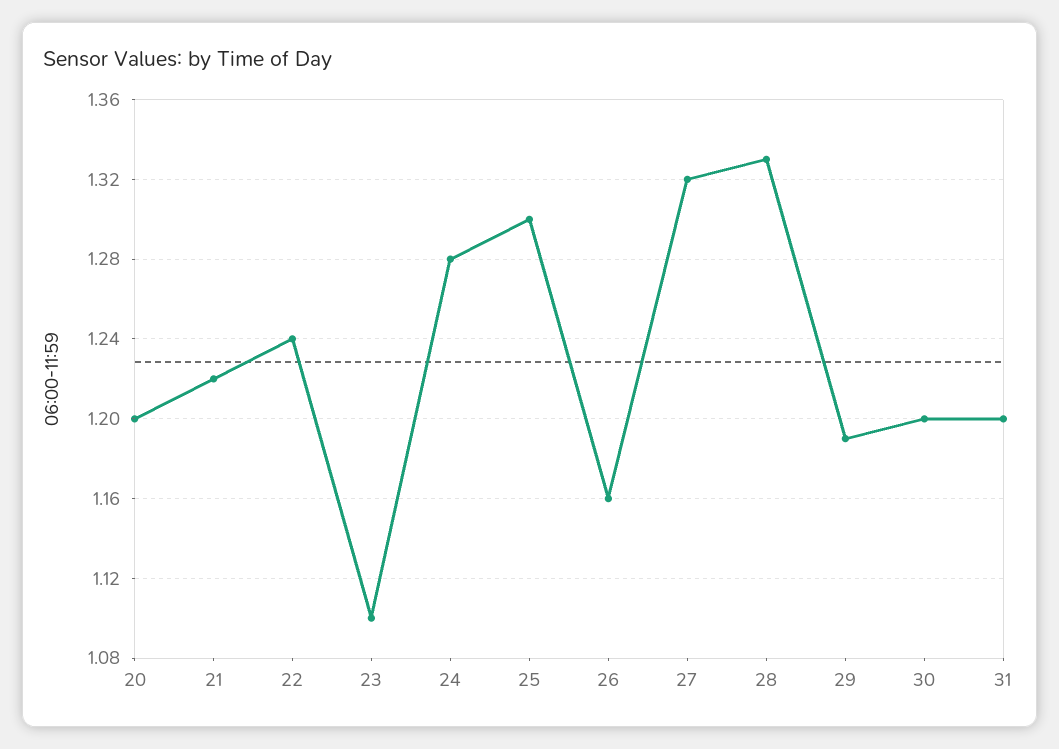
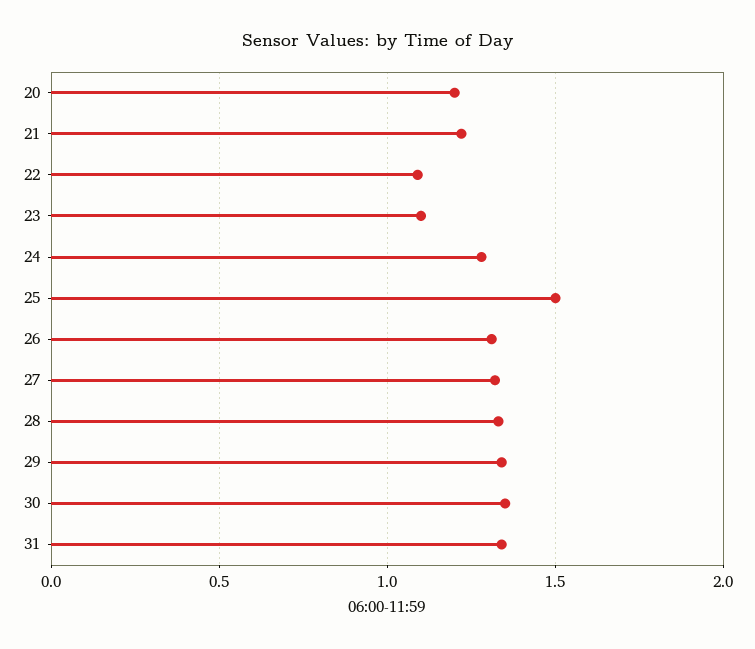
22: 1.24 -> 1.1
25: 1.3 -> 1.5
26: 1.16 -> 1.3
29: 1.19 -> 1.35
30: 1.2 -> 1.35
31: 1.2 -> 1.35

